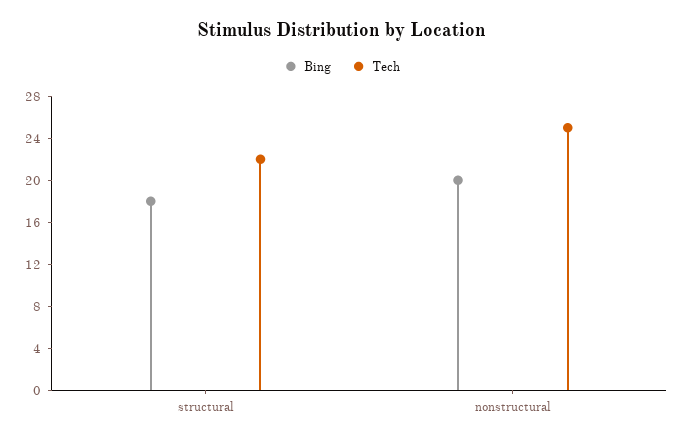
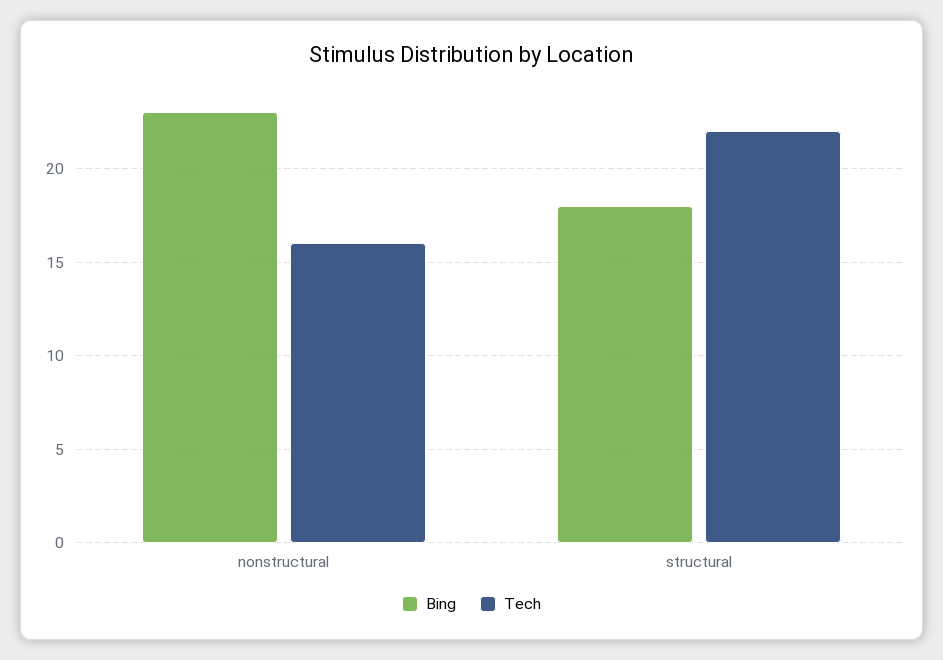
Bing, nonstructural: 20 -> 23
Tech, nonstructural: 25 -> 16

